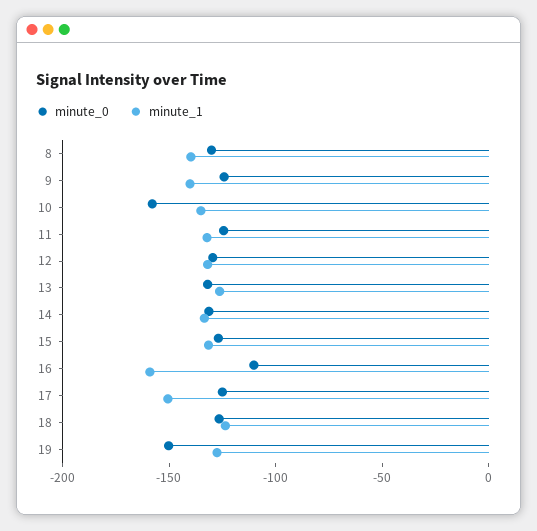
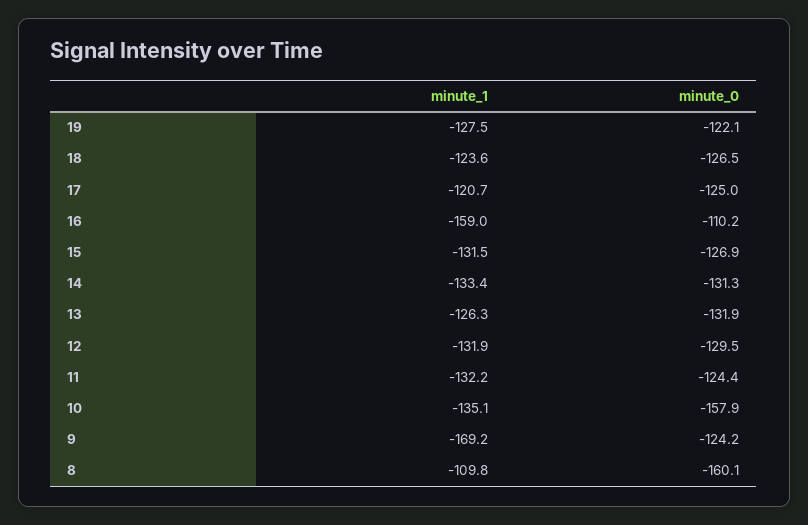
minute_0, 8: -130 -> -160.1
minute_1, 8: -140 -> -109.8
minute_1, 9: -140 -> -169.2
minute_1, 17: -150 -> -120.7
minute_0, 19: -150 -> -122.1

